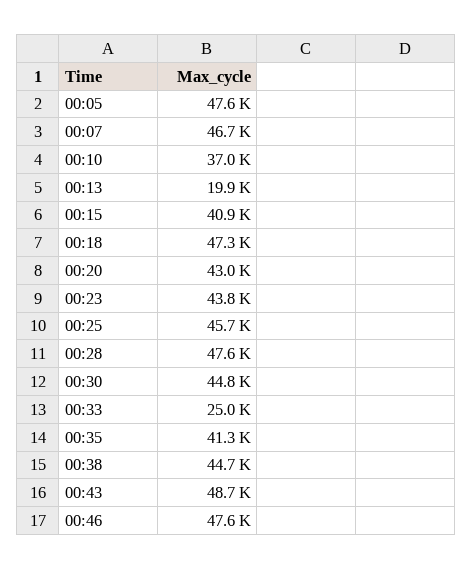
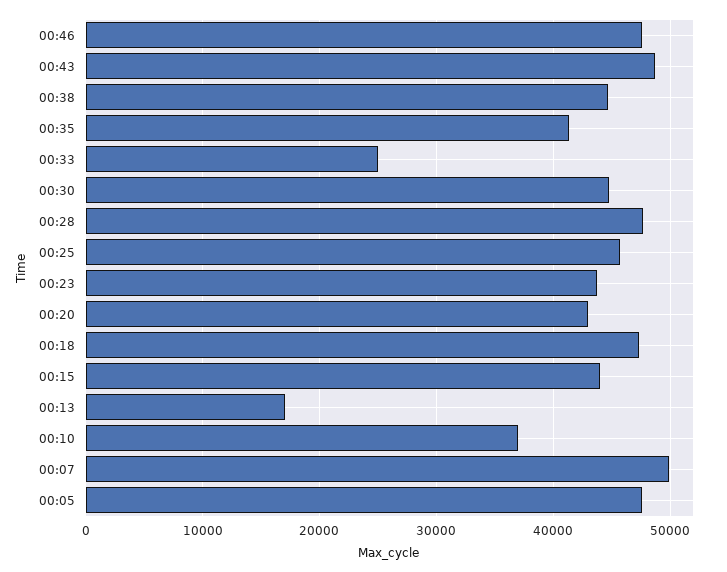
00:07: 46700 -> 50000
00:13: 19900 -> 17000
00:15: 40900 -> 44000

